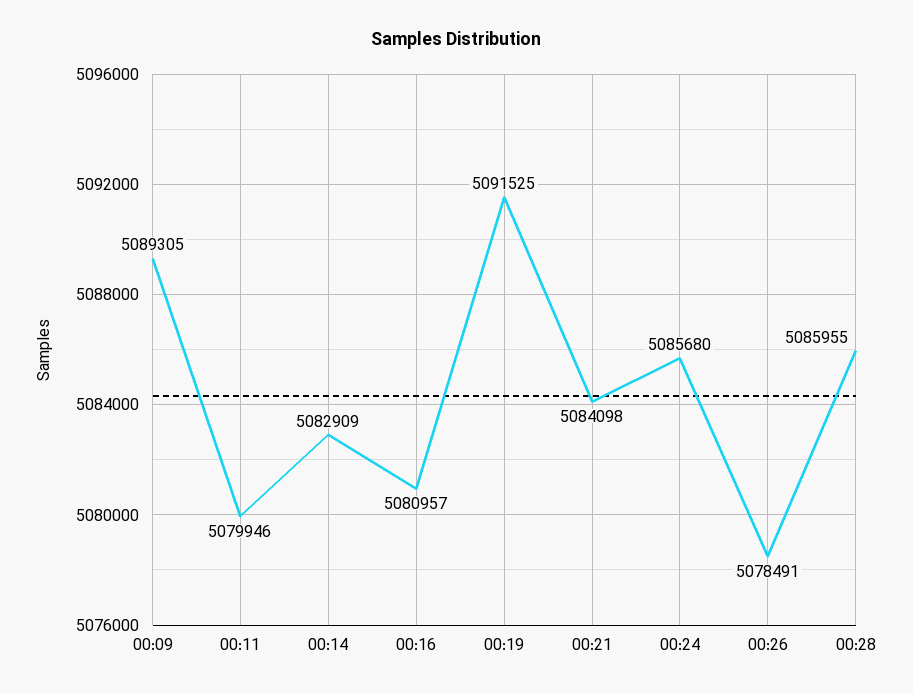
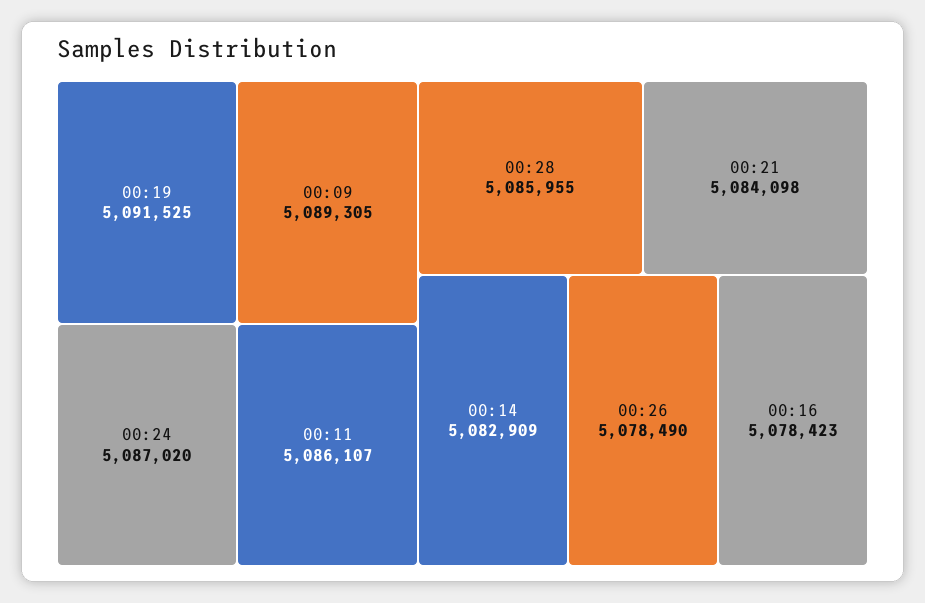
00:11: 5079946 -> 5086107
00:16: 5080957 -> 5078423
00:24: 5085680 -> 5087020
00:26: 5078491 -> 5078490

